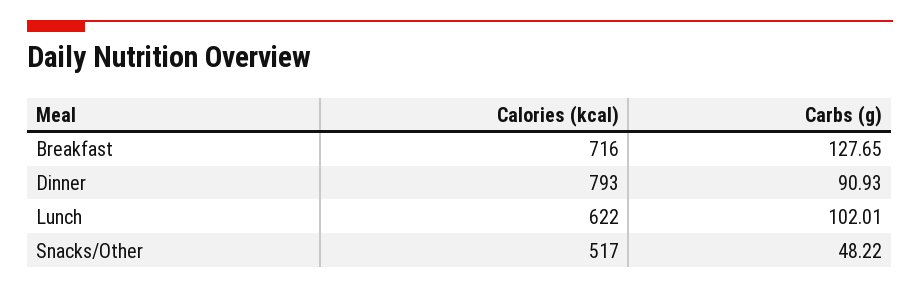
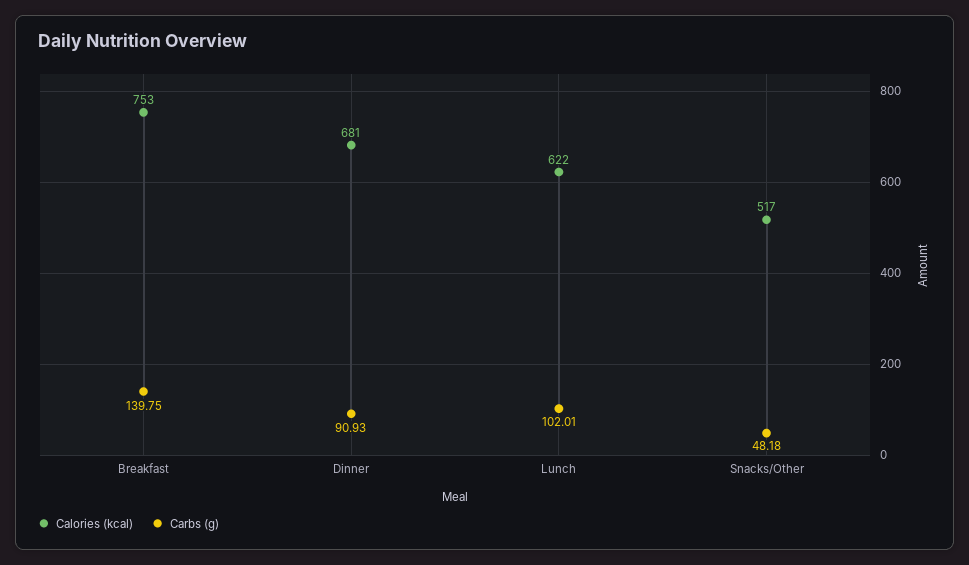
Calories (kcal), Breakfast: 716 -> 753
Carbs (g), Breakfast: 127.65 -> 139.75
Calories (kcal), Dinner: 793 -> 681
Carbs (g), Snacks/Other: 48.22 -> 48.18

